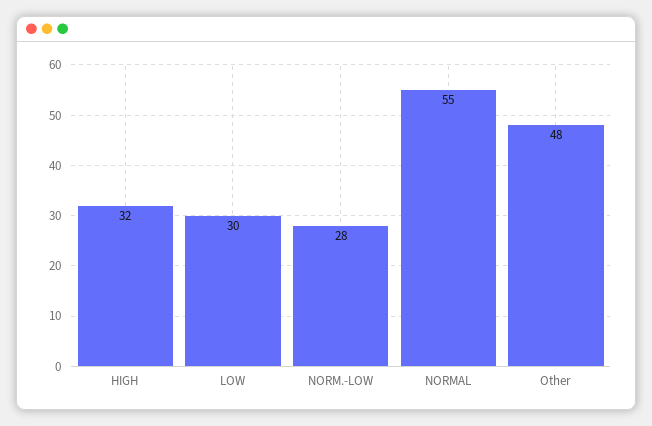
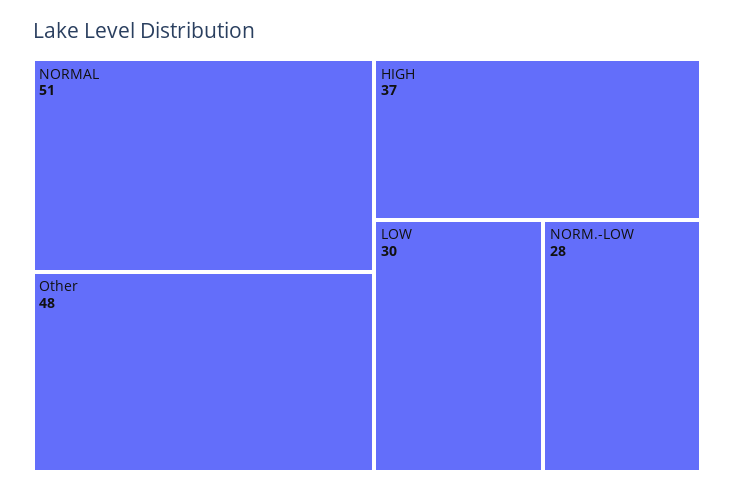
HIGH: 32 -> 37
NORMAL: 55 -> 51

